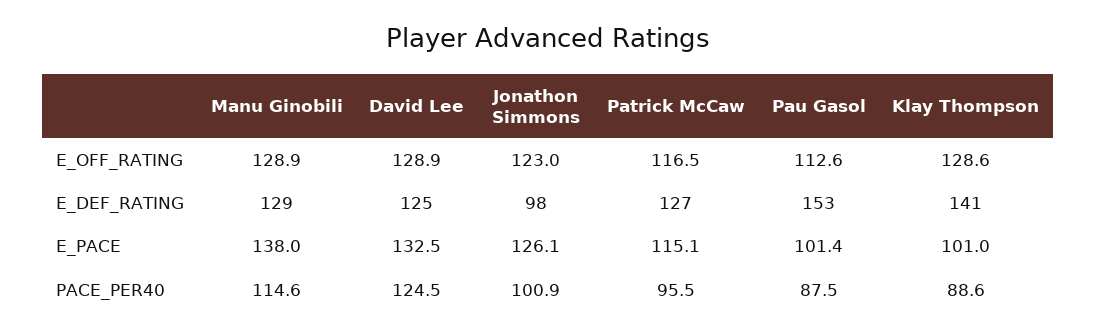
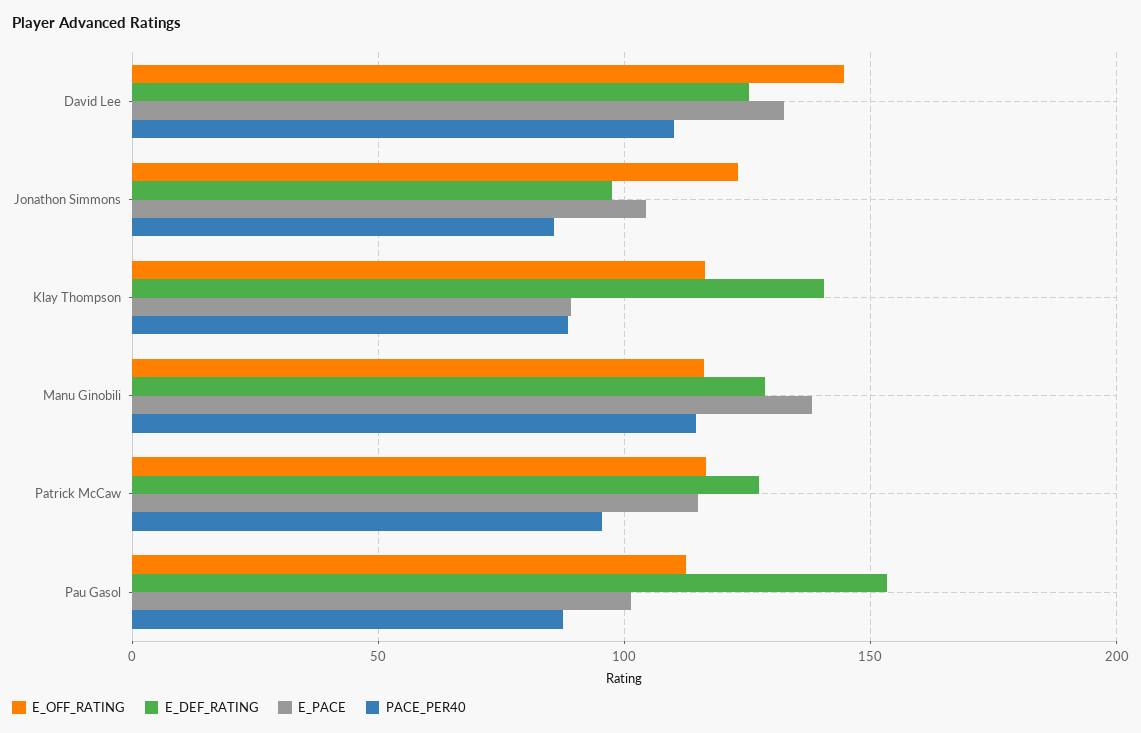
E_OFF_RATING, Manu Ginobili: 128.9 -> 115
E_OFF_RATING, David Lee: 128.9 -> 145
E_OFF_RATING, Klay Thompson: 128.6 -> 115
E_PACE, Jonathon Simmons: 126.1 -> 105
E_PACE, Klay Thompson: 101 -> 90
PACE_PER40, David Lee: 124.5 -> 110
PACE_PER40, Jonathon Simmons: 100.9 -> 85

